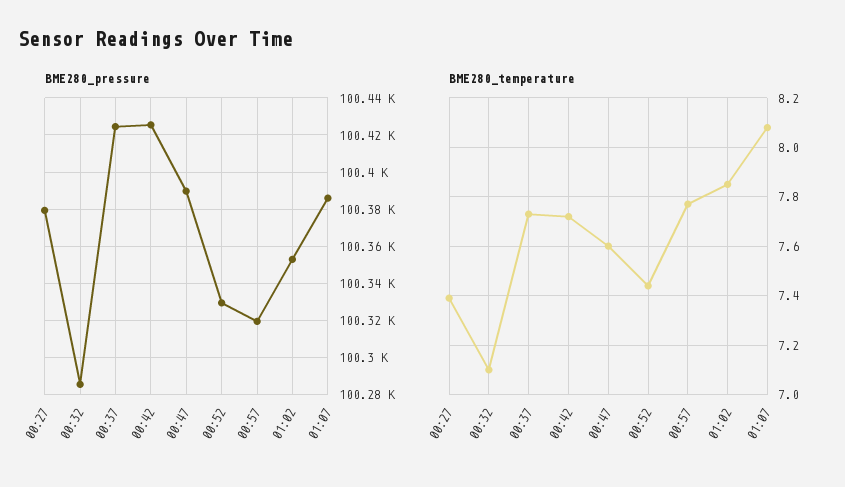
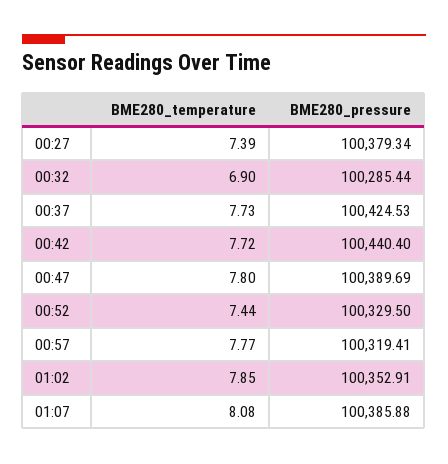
BME280_pressure, 00:42: 100425 -> 100440.4
BME280_temperature, 00:32: 7.1 -> 6.9
BME280_temperature, 00:47: 7.6 -> 7.8

